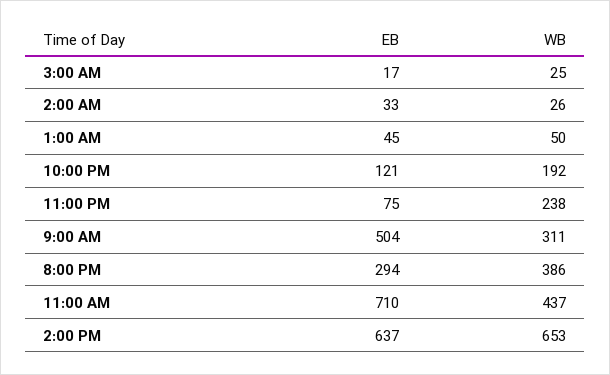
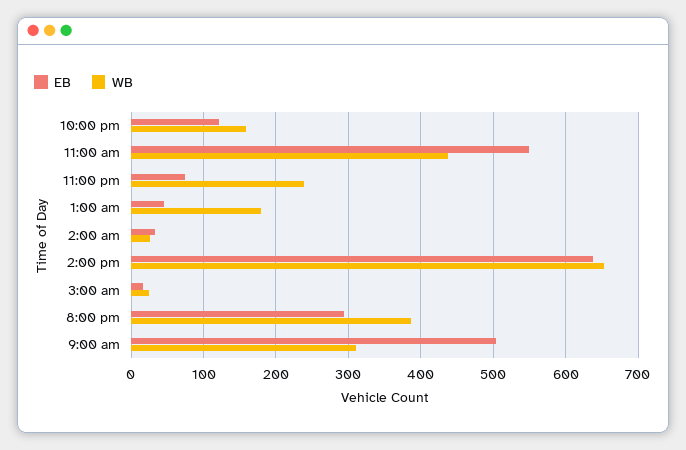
WB, 1:00 AM: 50 -> 180
WB, 10:00 PM: 192 -> 160
EB, 11:00 AM: 710 -> 550

